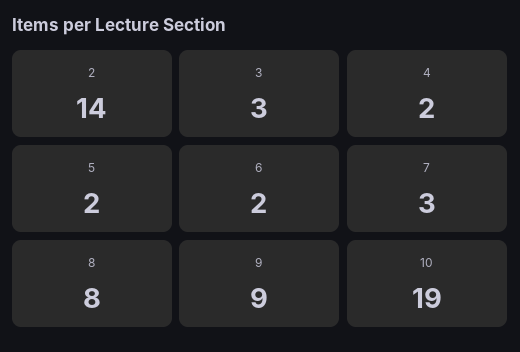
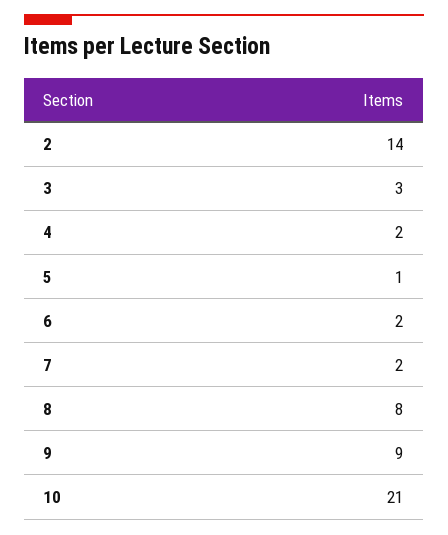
5: 2 -> 1
7: 3 -> 2
10: 19 -> 21

